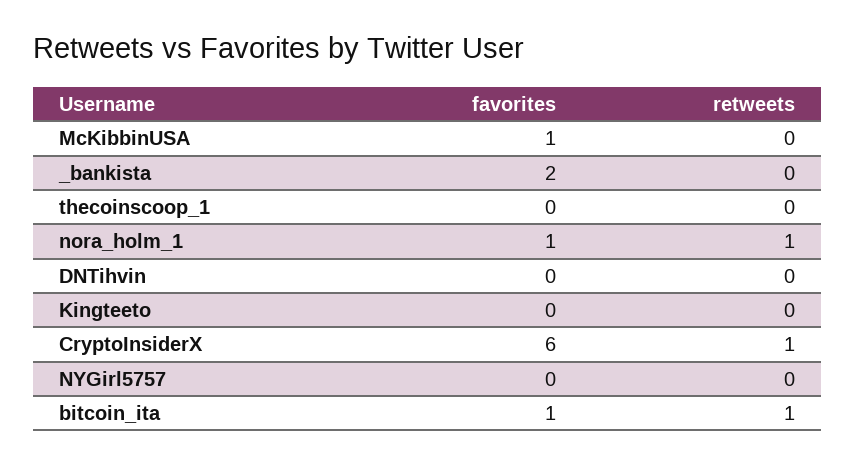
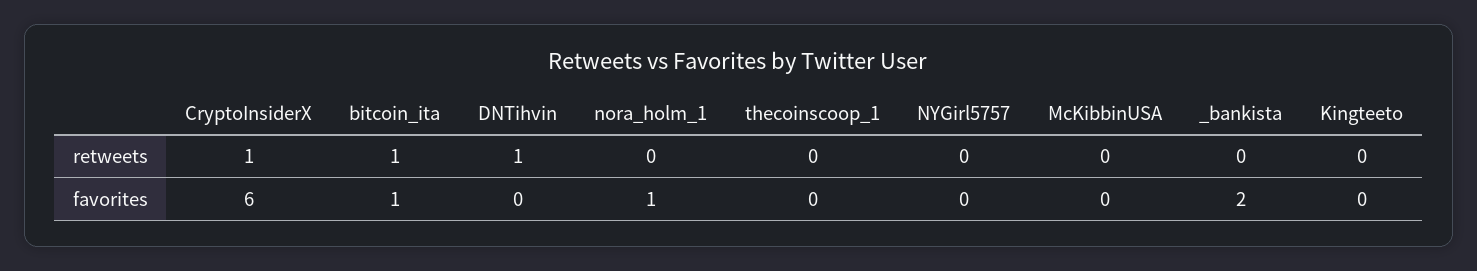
favorites, McKibbinUSA: 1 -> 0
retweets, nora_holm_1: 1 -> 0
retweets, DNTihvin: 0 -> 1

